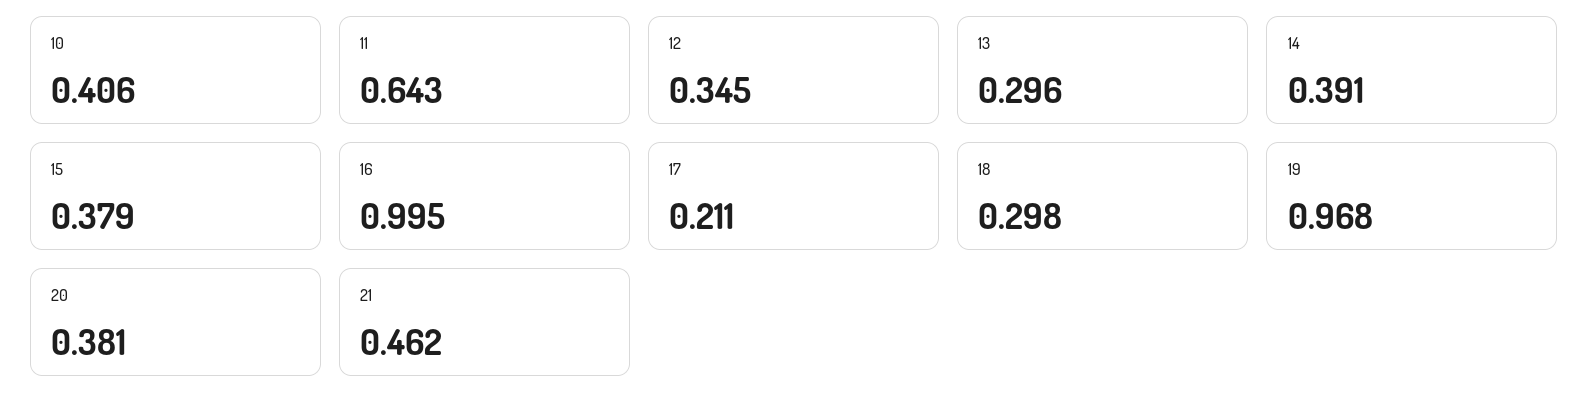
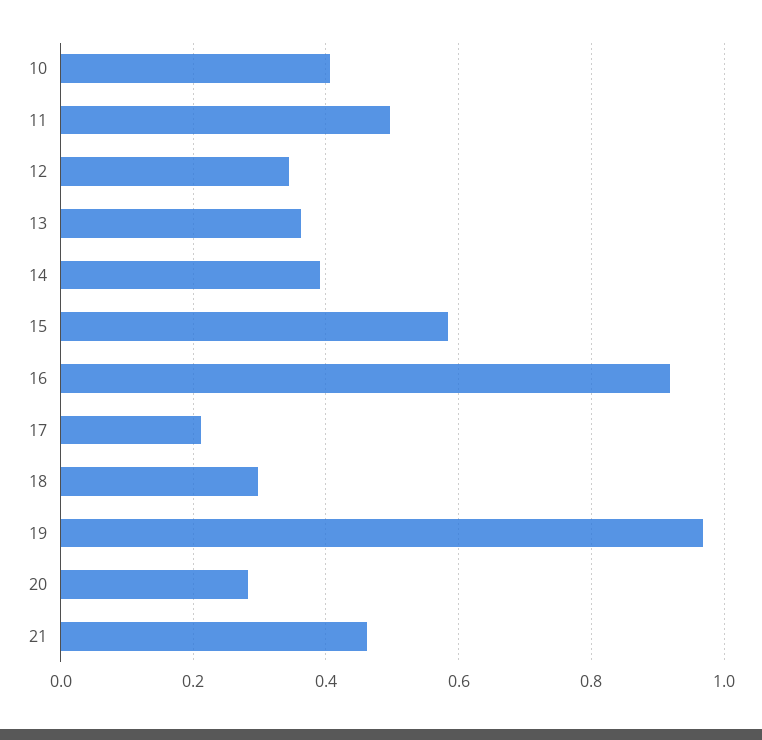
11: 0.643 -> 0.5
13: 0.296 -> 0.36
15: 0.379 -> 0.58
16: 0.995 -> 0.92
20: 0.381 -> 0.28

